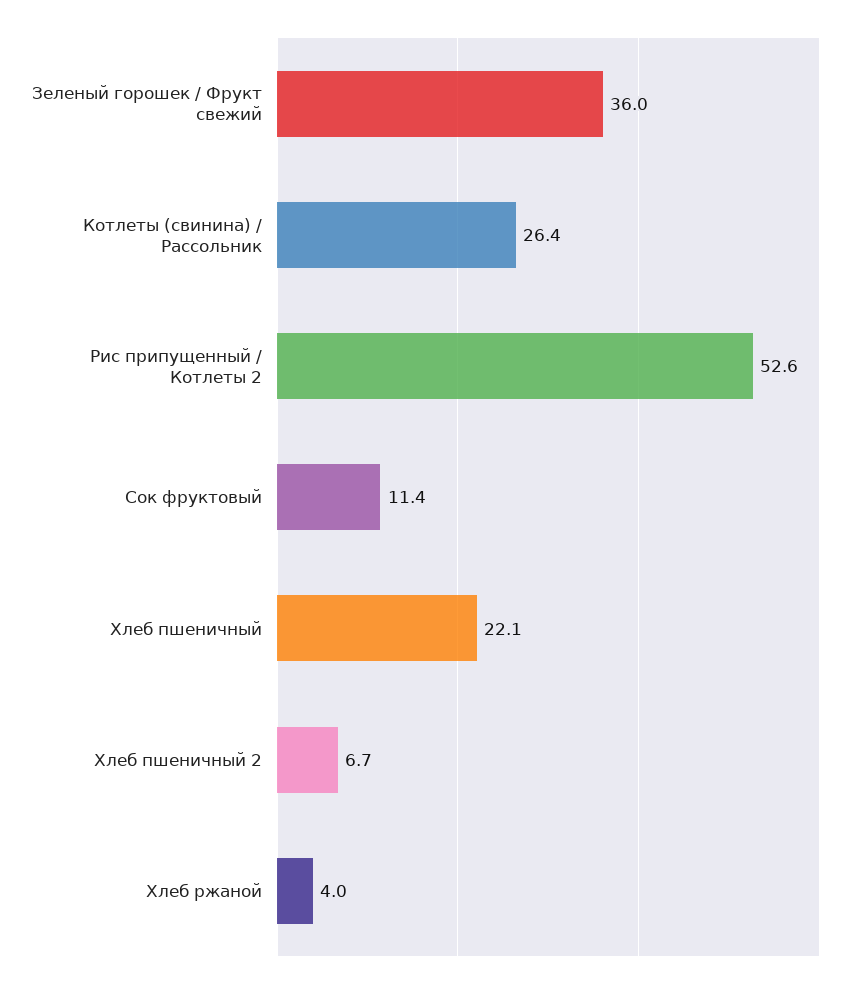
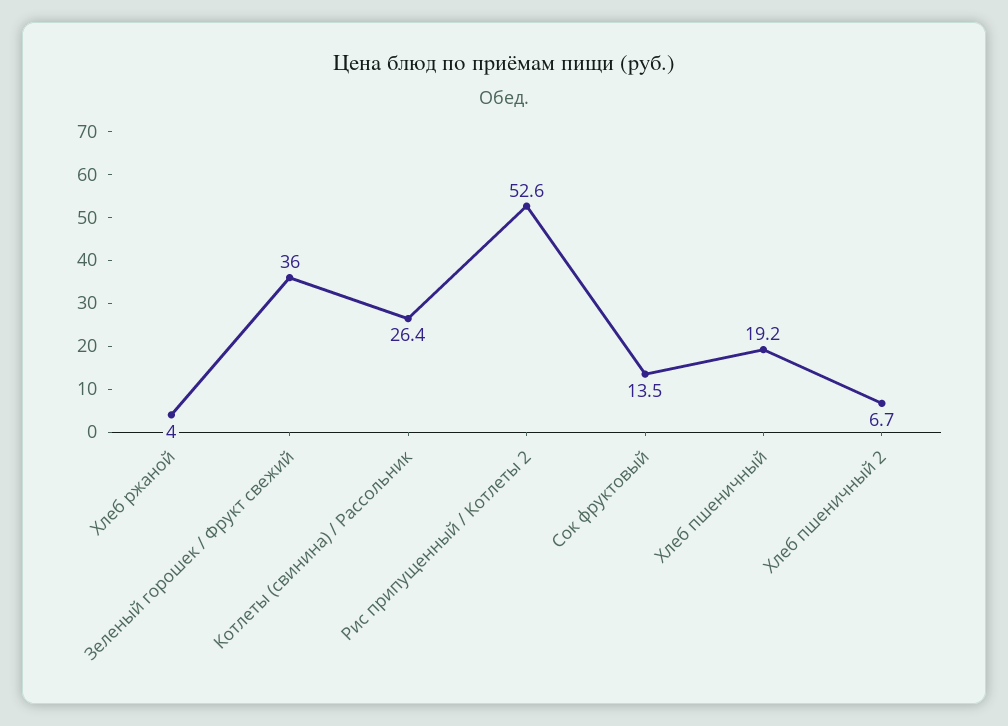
Сок фруктовый: 11.4 -> 13.5
Хлеб пшеничный: 22.1 -> 19.2

